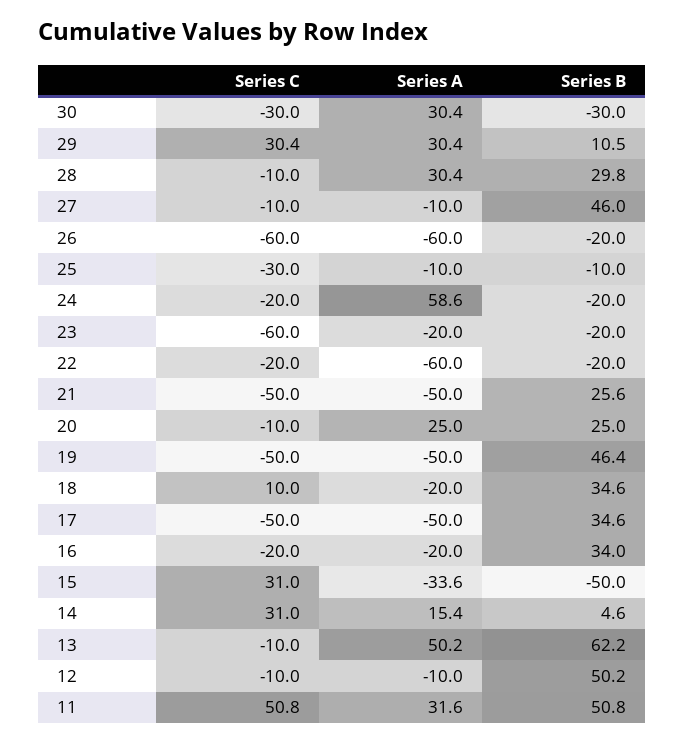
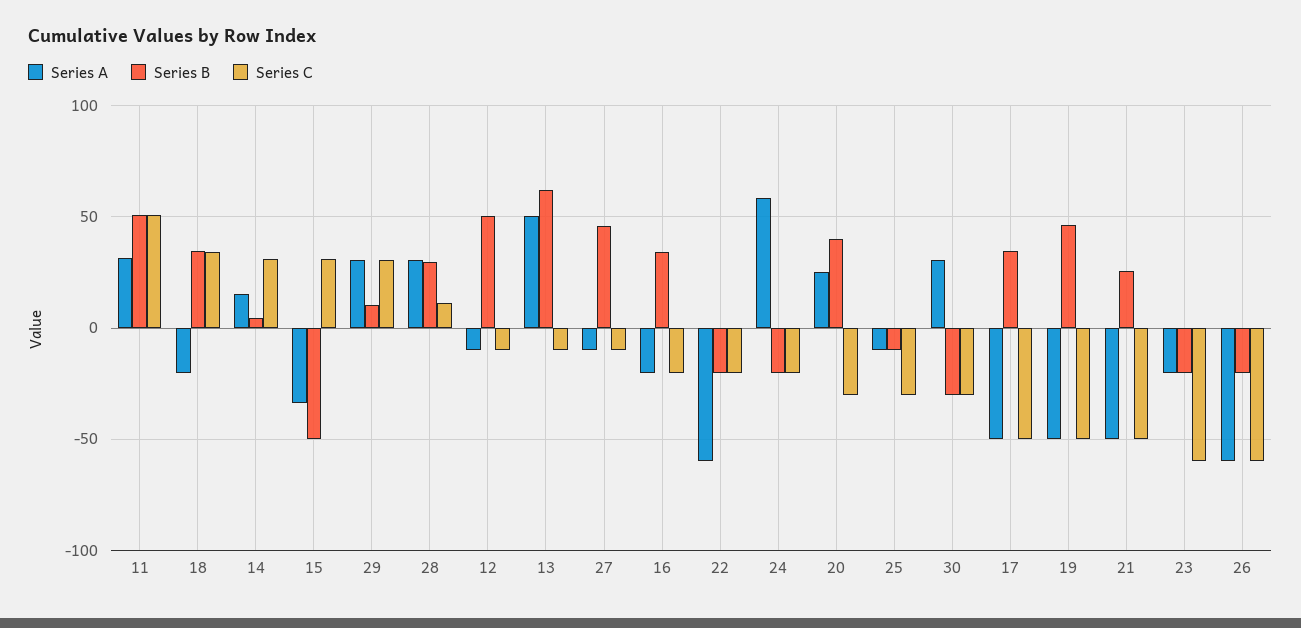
Series C, 28: -10 -> 10
Series C, 20: -10 -> -30
Series B, 20: 25 -> 40
Series C, 18: 10 -> 35

